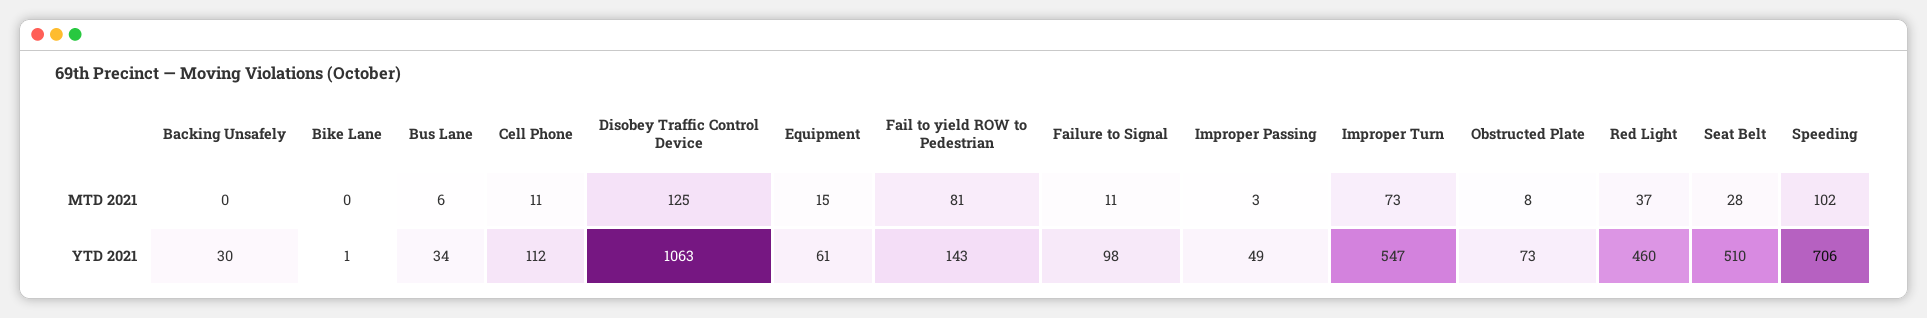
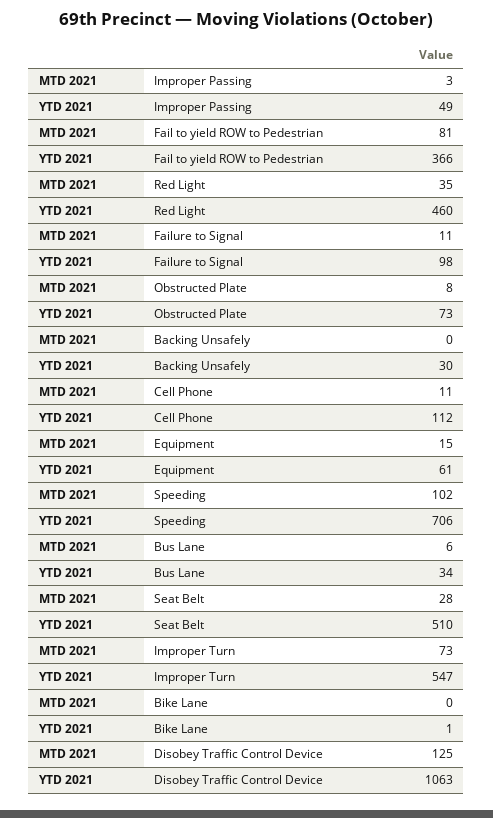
Red Light, MTD 2021: 37 -> 35
Fail to yield ROW to Pedestrian, YTD 2021: 143 -> 366

